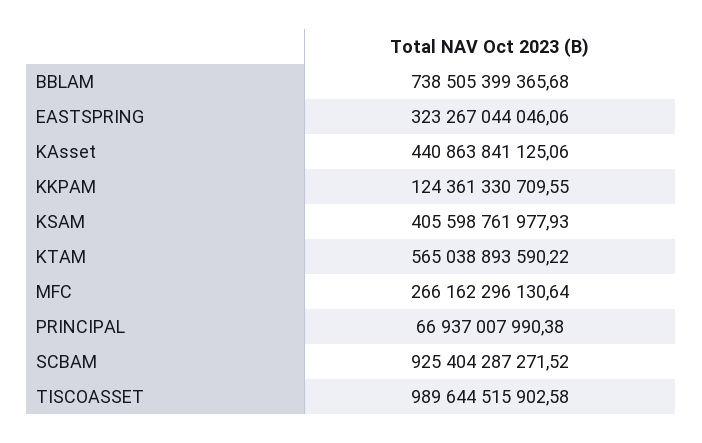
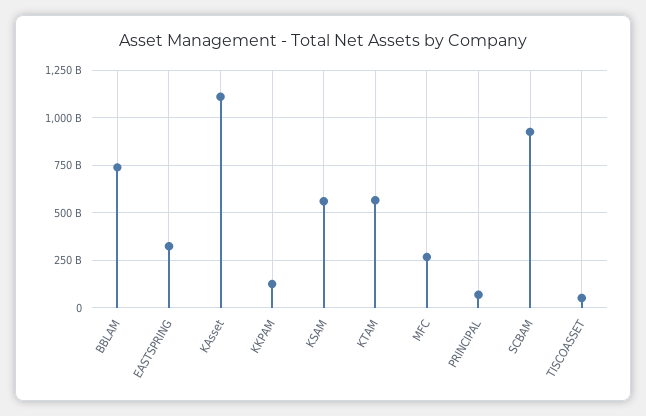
KAsset: 440863841125.06 -> 1100000000000
KSAM: 405598761977.93 -> 550000000000
TISCOASSET: 989644515902.58 -> 50000000000

